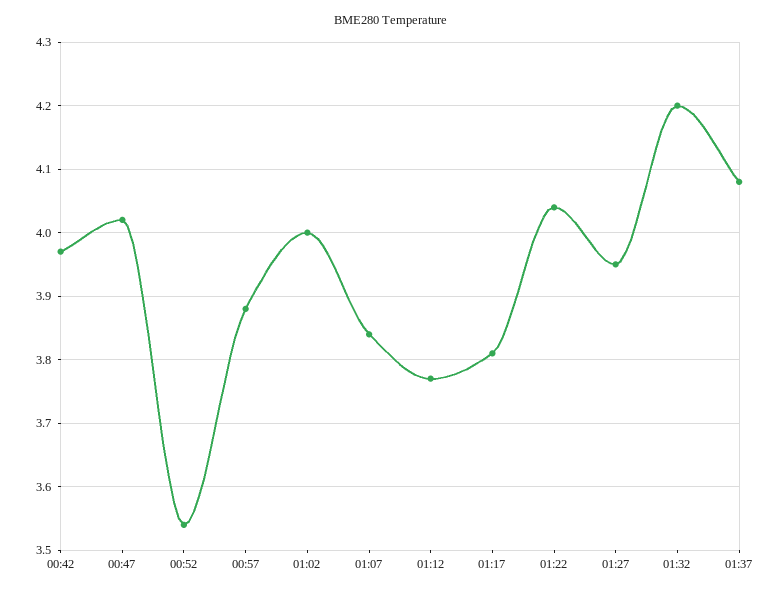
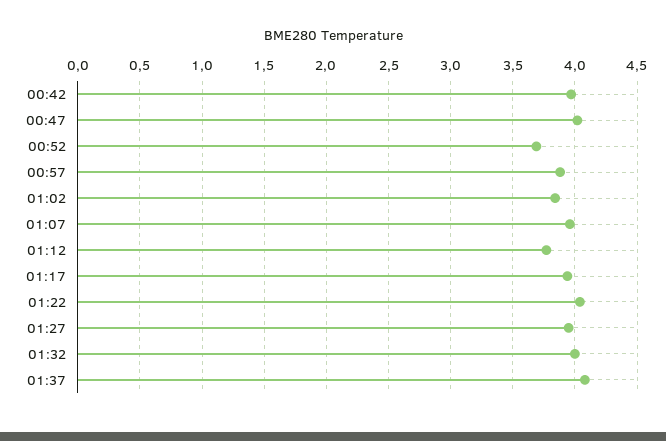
00:52: 3.54 -> 3.7
01:02: 4 -> 3.85
01:07: 3.84 -> 3.95
01:17: 3.81 -> 3.95
01:32: 4.2 -> 4

